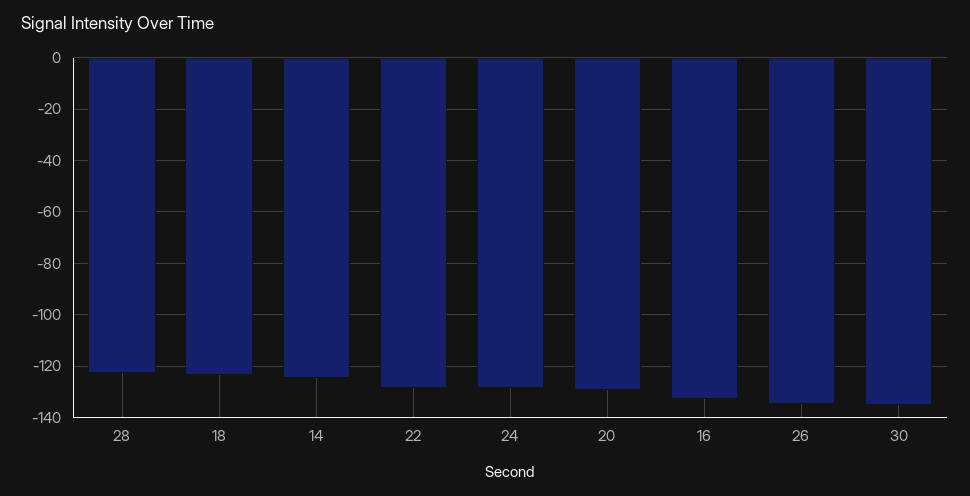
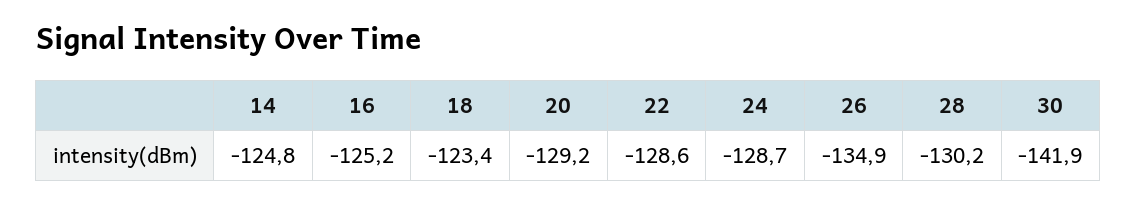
28: -122.5 -> -130.2
16: -132.5 -> -125.2
30: -135 -> -141.9

